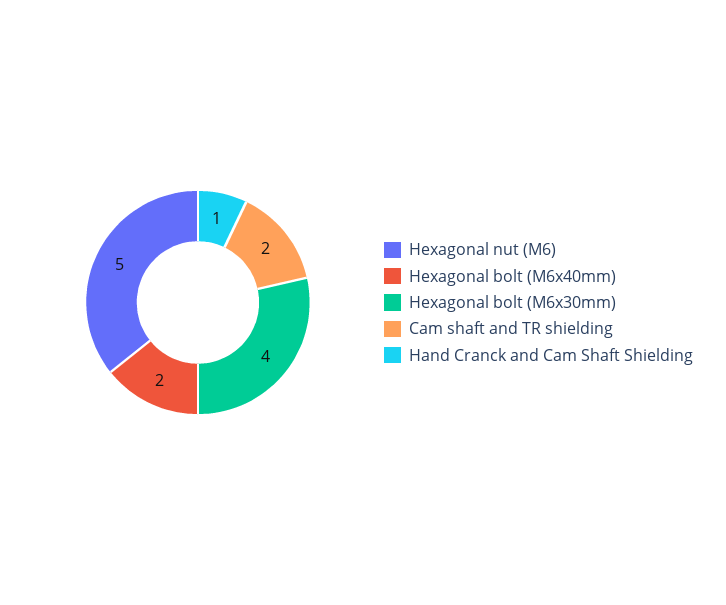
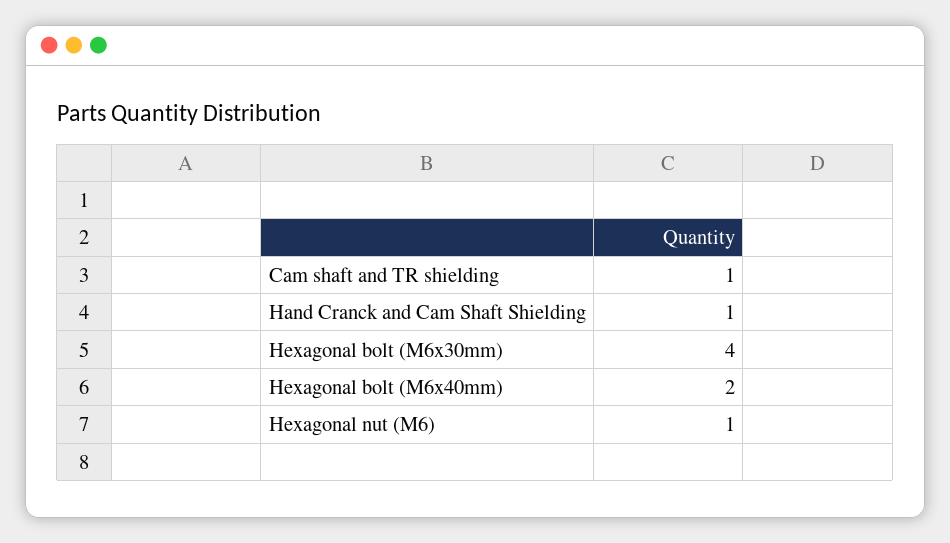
Hexagonal nut (M6): 5 -> 1
Cam shaft and TR shielding: 2 -> 1

